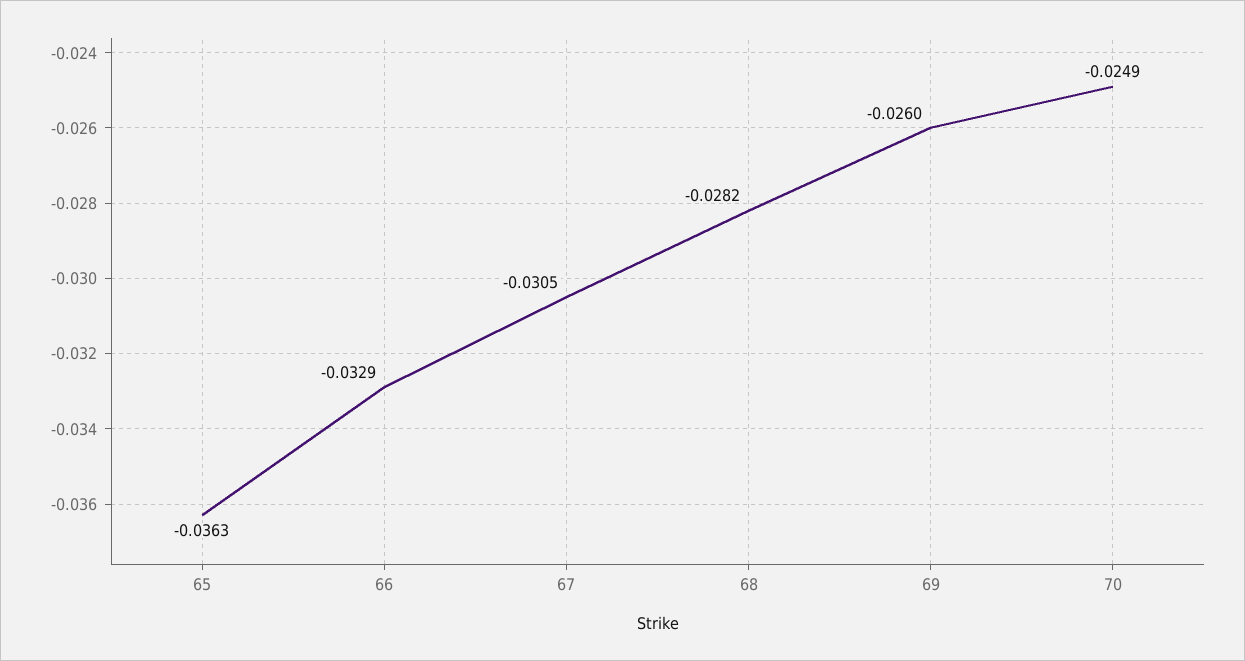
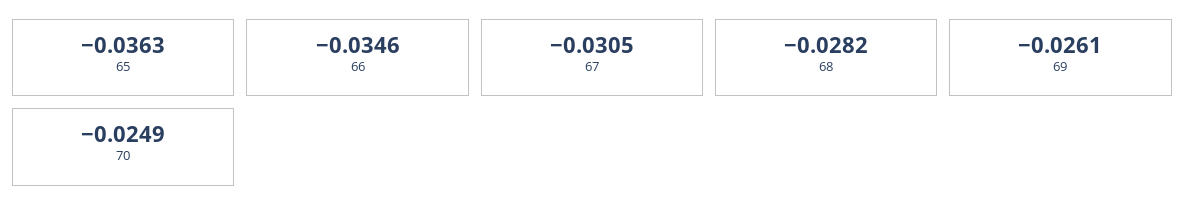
66: -0.0329 -> -0.0346
69: -0.026 -> -0.0261

